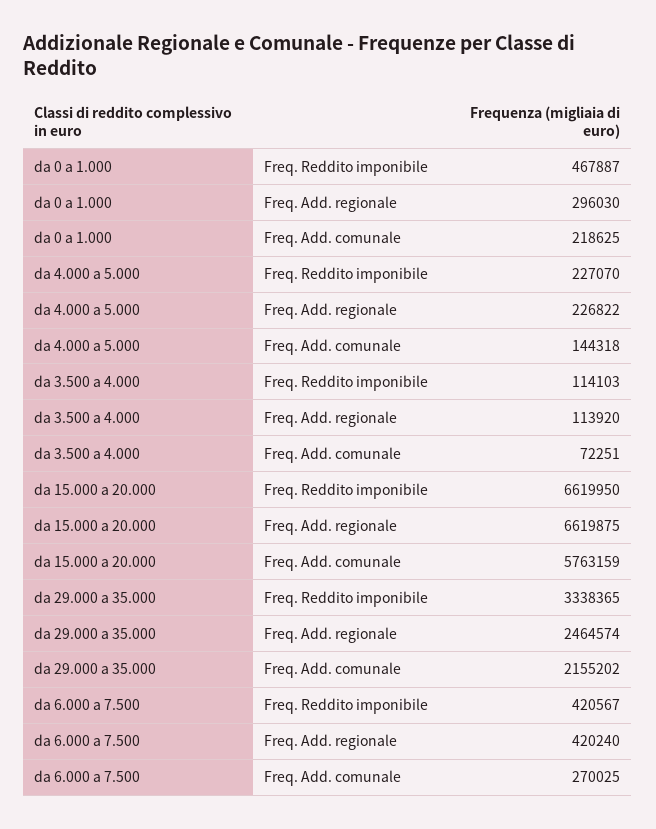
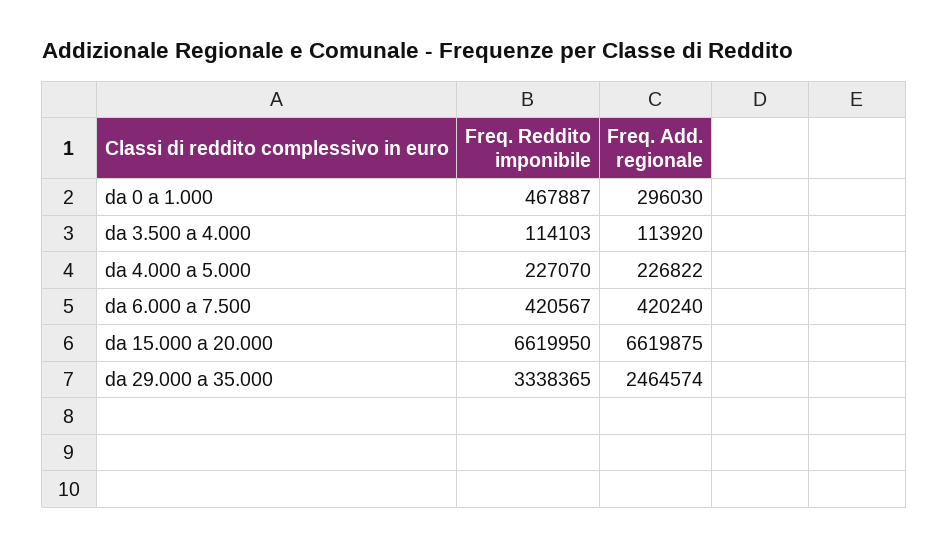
da 0 a 1.000, Freq. Add. comunale: 218625 -> none
da 4.000 a 5.000, Freq. Add. comunale: 144318 -> none
da 3.500 a 4.000, Freq. Add. comunale: 72251 -> none
da 15.000 a 20.000, Freq. Add. comunale: 5763159 -> none
da 29.000 a 35.000, Freq. Add. comunale: 2155202 -> none
da 6.000 a 7.500, Freq. Add. comunale: 270025 -> none

